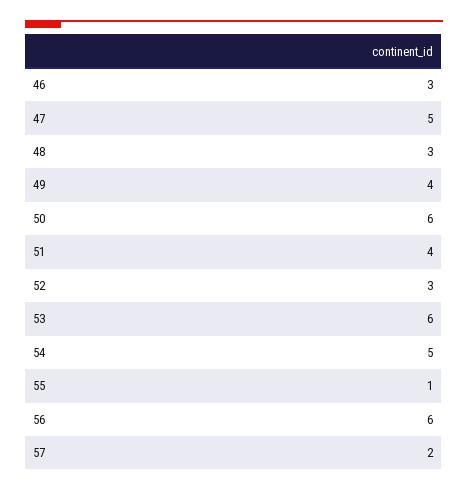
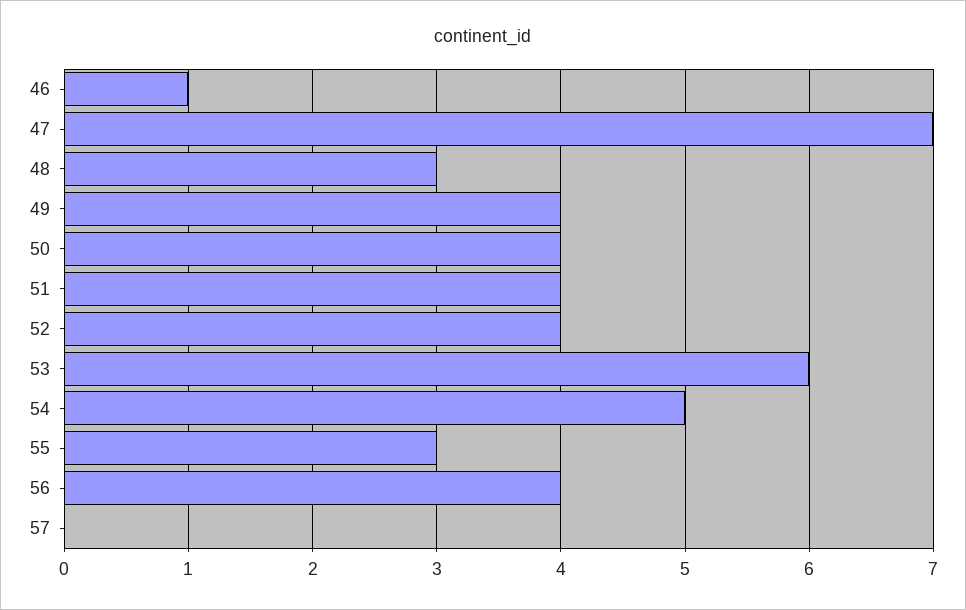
46: 3 -> 1
47: 5 -> 7
50: 6 -> 4
52: 3 -> 4
55: 1 -> 3
56: 6 -> 4
57: 2 -> 0

